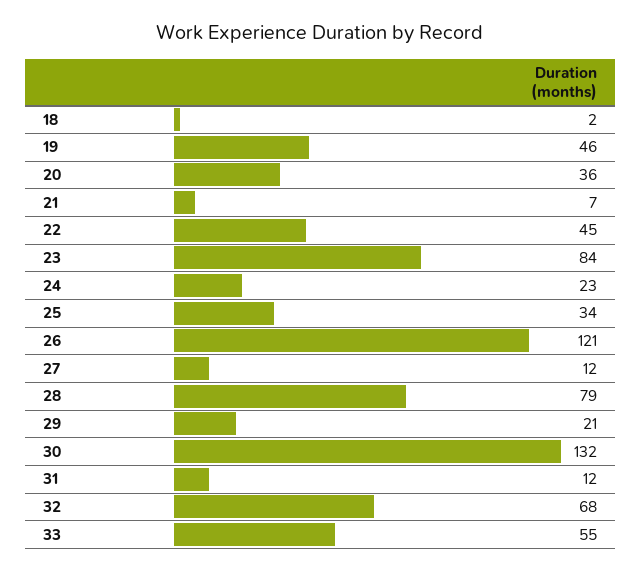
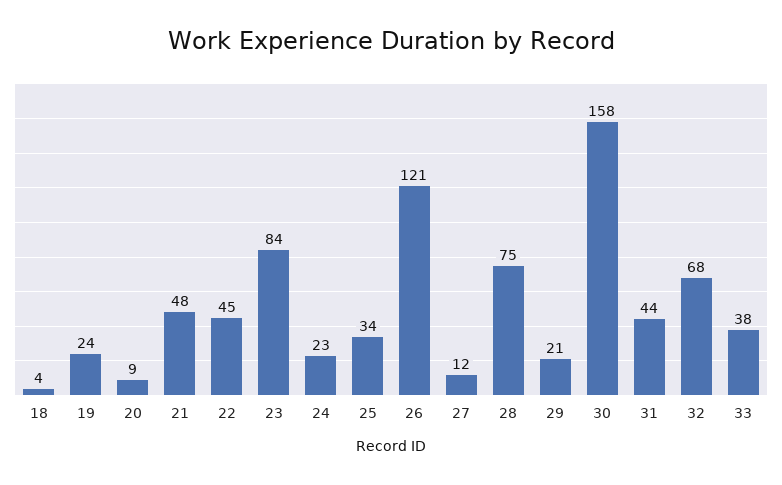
18: 2 -> 4
19: 46 -> 24
20: 36 -> 9
21: 7 -> 48
28: 79 -> 75
30: 132 -> 158
31: 12 -> 44
33: 55 -> 38

